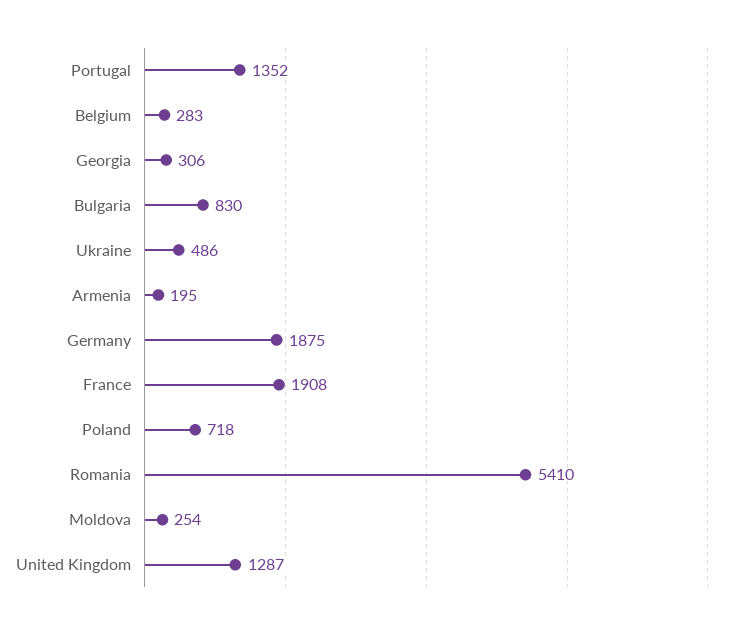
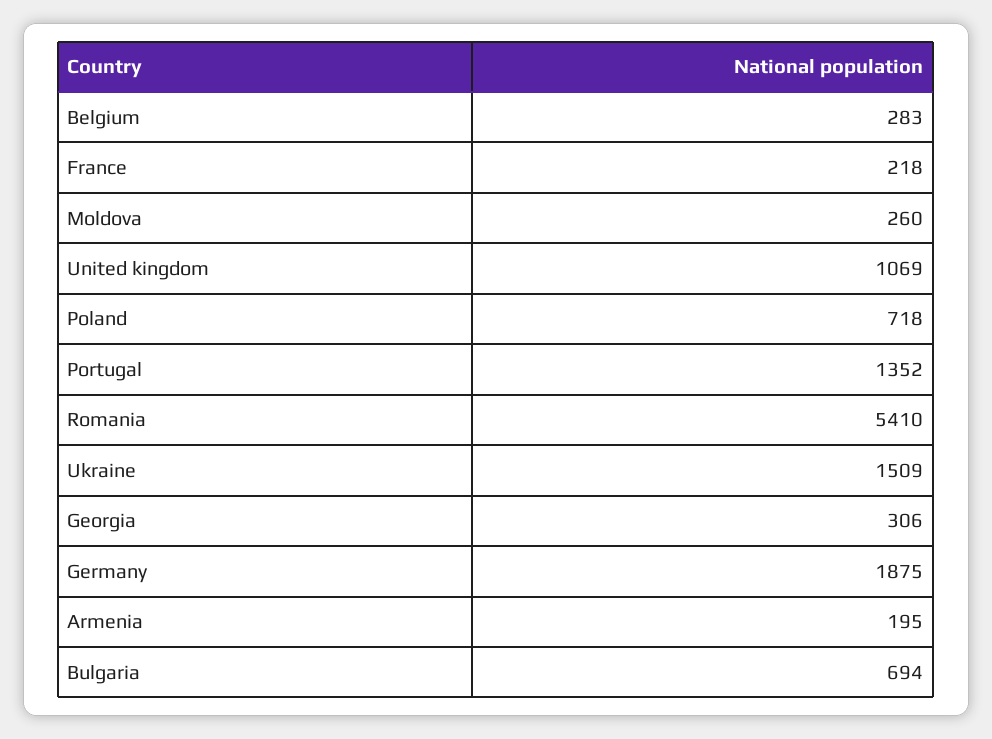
Bulgaria: 830 -> 694
Ukraine: 486 -> 1509
France: 1908 -> 218
Moldova: 254 -> 260
United Kingdom: 1287 -> 1069

